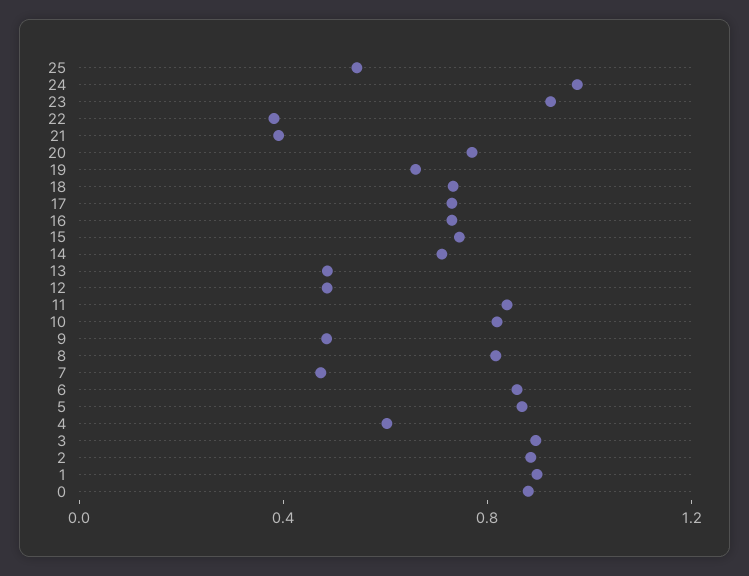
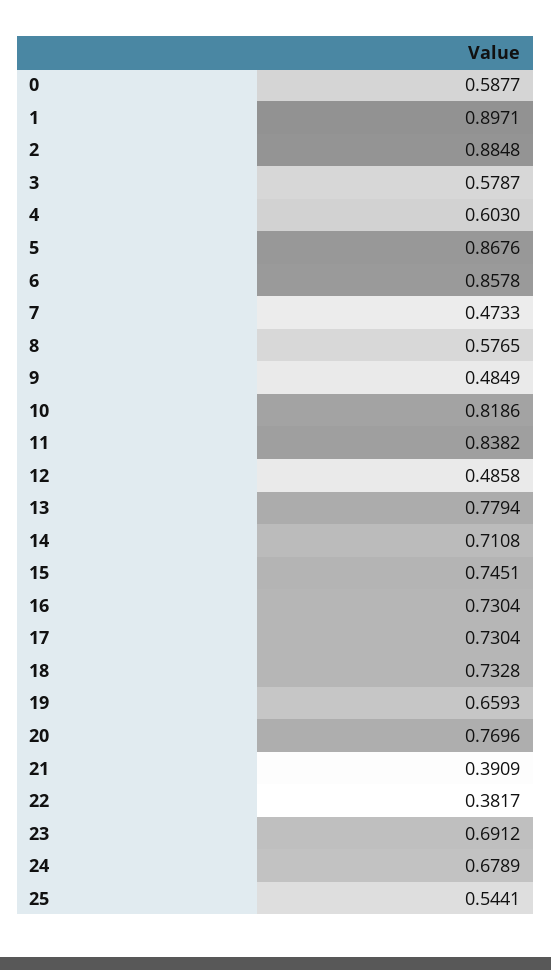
24: 1 -> 0.6789
23: 0.9 -> 0.6912
13: 0.5 -> 0.7794
8: 0.8 -> 0.5765
3: 0.9 -> 0.5787
0: 0.9 -> 0.5877

